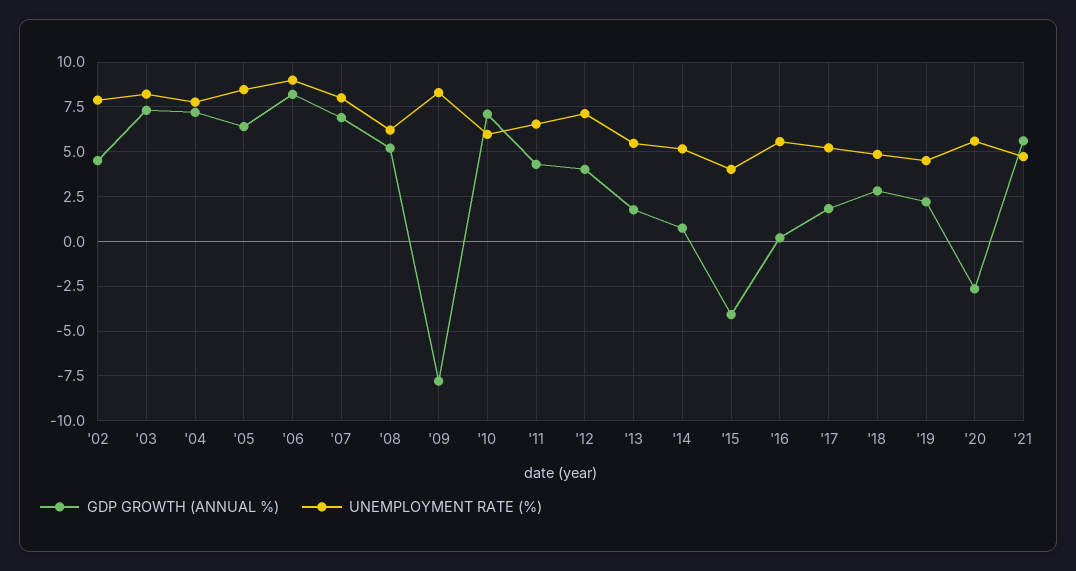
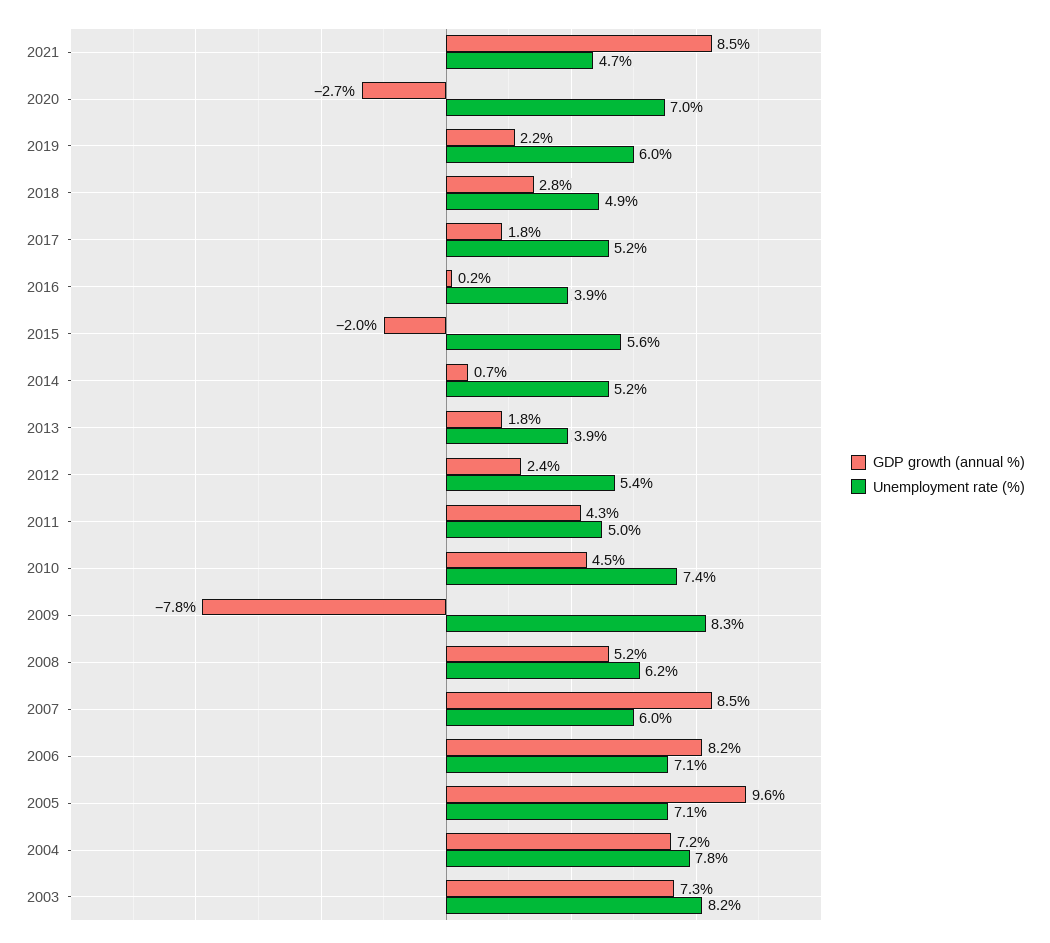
GDP GROWTH (ANNUAL %), '02: 4.5 -> none
UNEMPLOYMENT RATE (%), '02: 8 -> none
GDP GROWTH (ANNUAL %), '05: 6.5 -> 9.6
UNEMPLOYMENT RATE (%), '05: 8.5 -> 7.1
UNEMPLOYMENT RATE (%), '06: 9 -> 7.1
GDP GROWTH (ANNUAL %), '07: 7 -> 8.5
UNEMPLOYMENT RATE (%), '07: 8 -> 6
GDP GROWTH (ANNUAL %), '10: 7 -> 4.5
UNEMPLOYMENT RATE (%), '10: 6 -> 7.4
UNEMPLOYMENT RATE (%), '11: 6.5 -> 5
GDP GROWTH (ANNUAL %), '12: 4 -> 2.4
UNEMPLOYMENT RATE (%), '12: 7 -> 5.4
UNEMPLOYMENT RATE (%), '13: 5.5 -> 3.9
GDP GROWTH (ANNUAL %), '15: -4 -> -2
UNEMPLOYMENT RATE (%), '15: 4 -> 5.6
UNEMPLOYMENT RATE (%), '16: 5.5 -> 3.9
UNEMPLOYMENT RATE (%), '19: 4.5 -> 6
UNEMPLOYMENT RATE (%), '20: 5.5 -> 7
GDP GROWTH (ANNUAL %), '21: 5.5 -> 8.5

